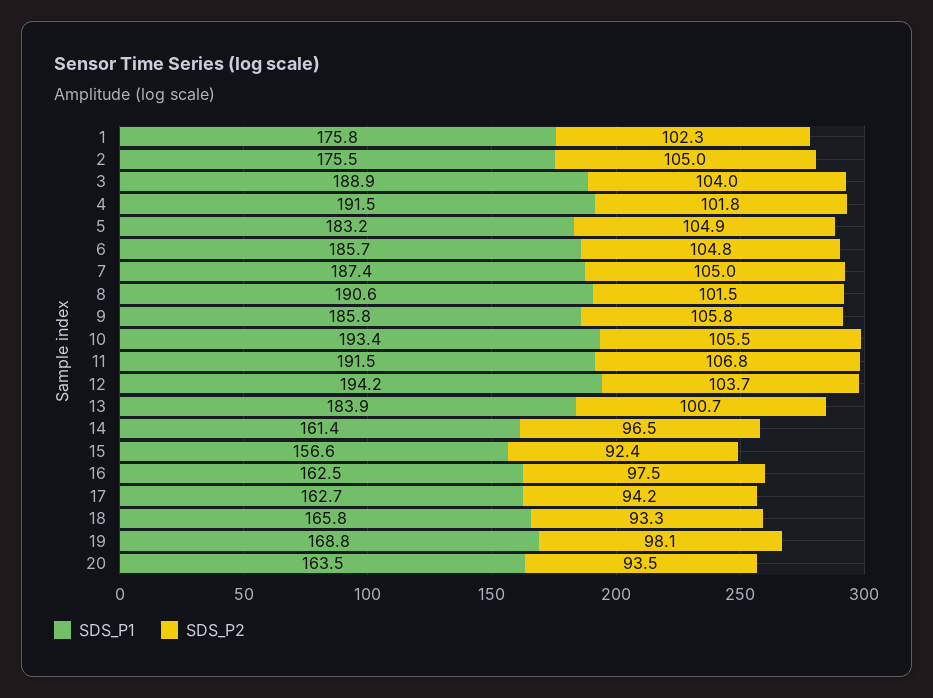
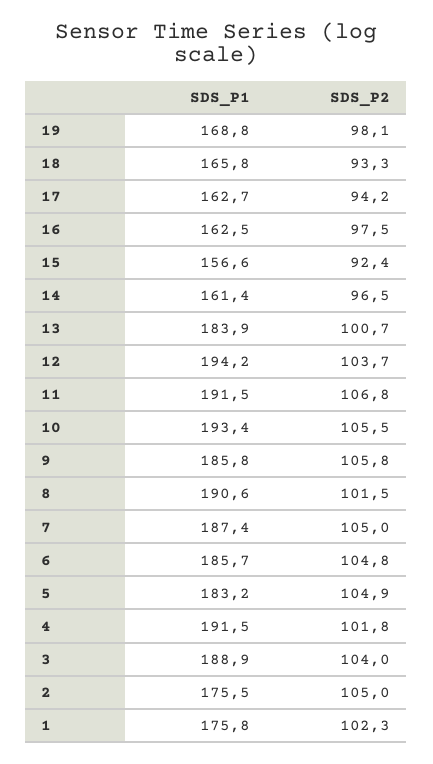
SDS_P1, 20: 163.5 -> none
SDS_P2, 20: 93.5 -> none

